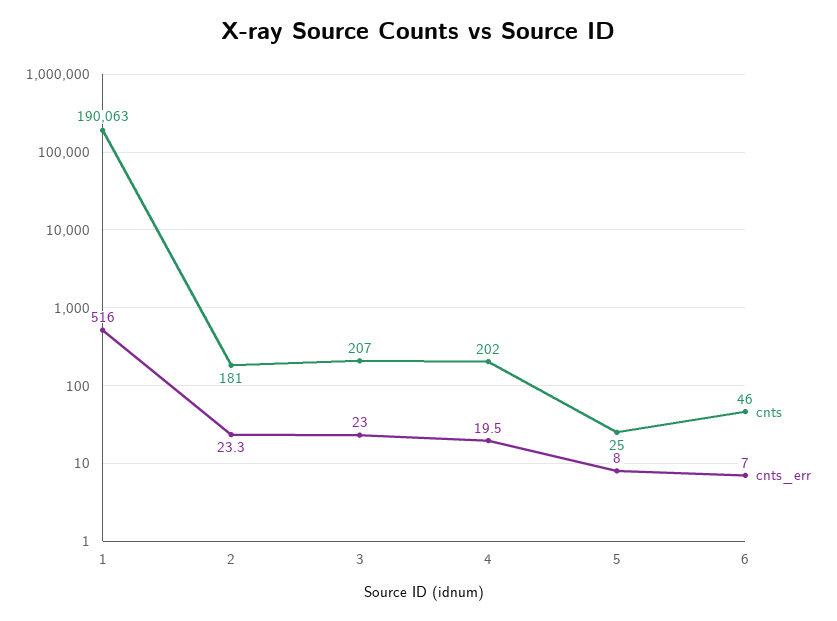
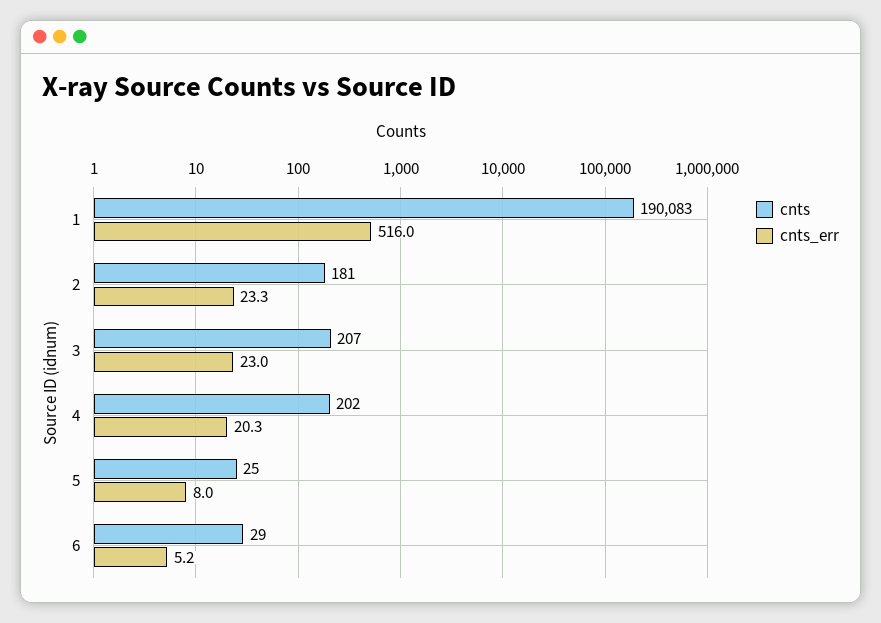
cnts, 1: 190063 -> 190083
cnts_err, 4: 19.5 -> 20.3
cnts, 6: 46 -> 29
cnts_err, 6: 7 -> 5.2

